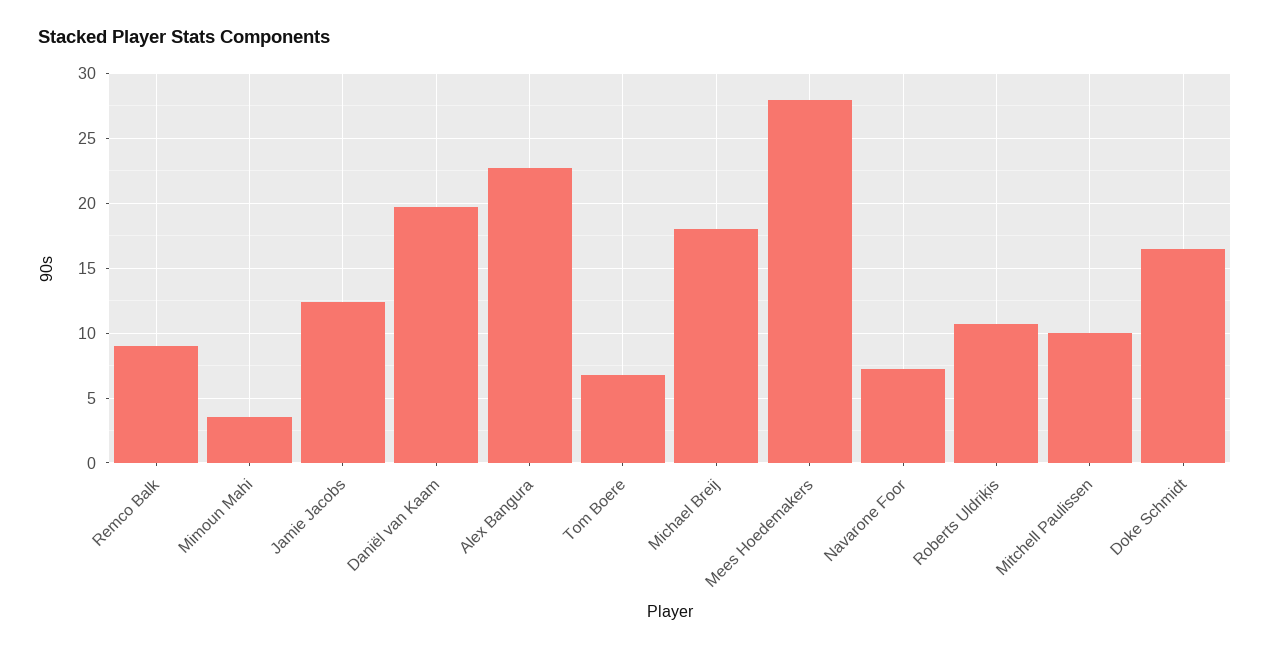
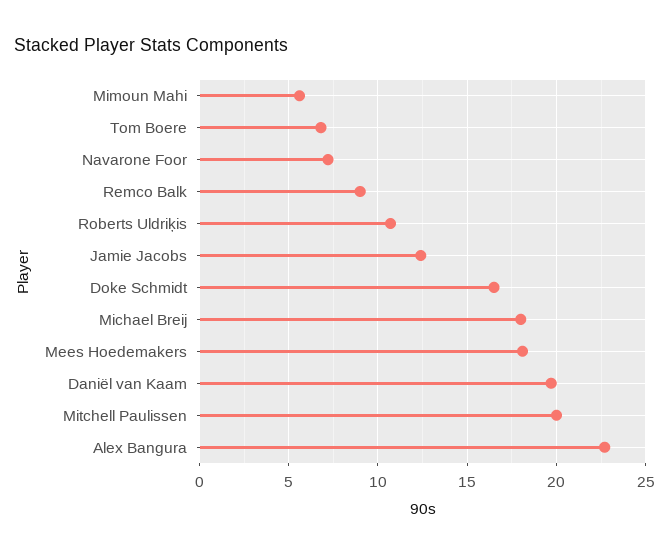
Mimoun Mahi: 3.5 -> 5.5
Mees Hoedemakers: 28 -> 18
Mitchell Paulissen: 10 -> 20

